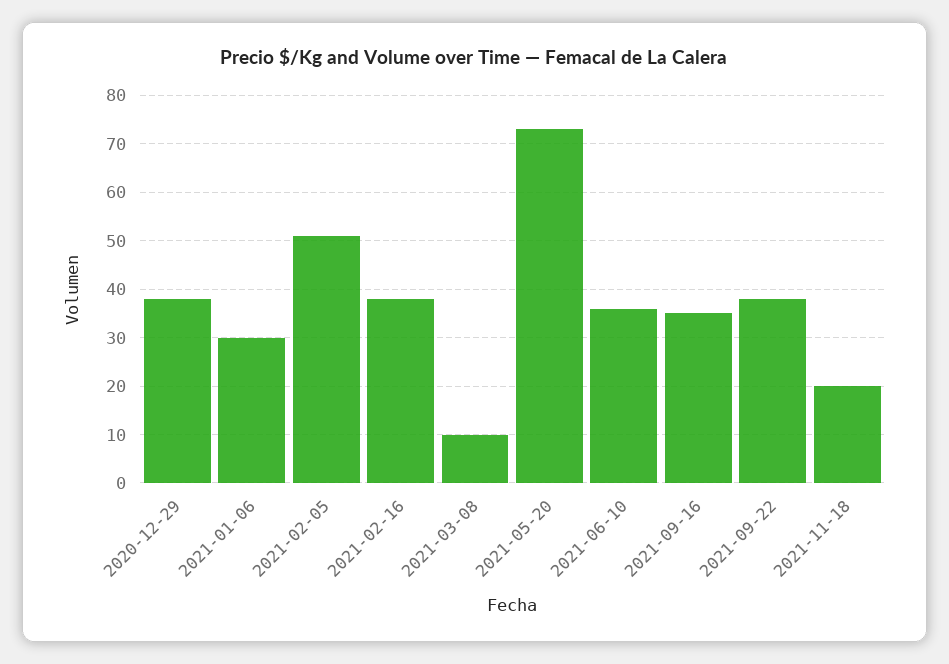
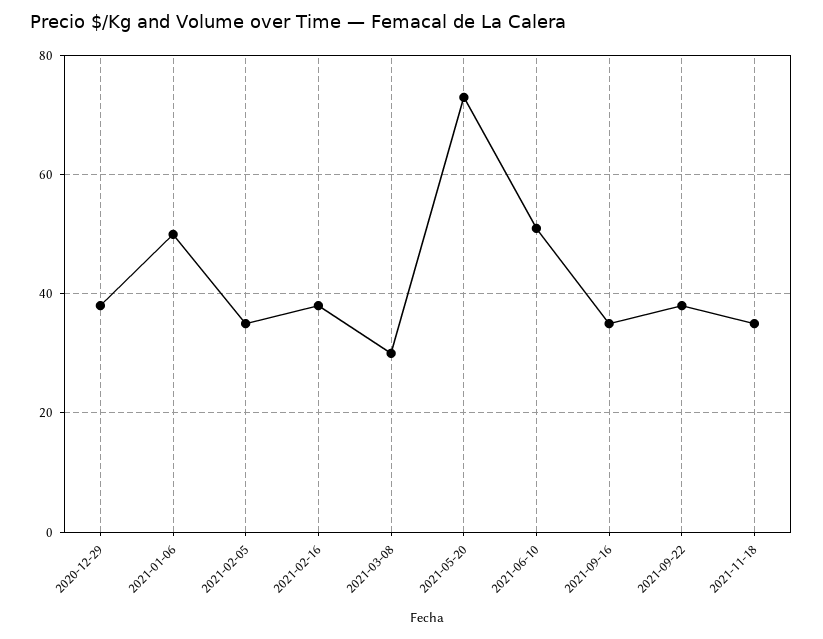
2021-01-06: 30 -> 50
2021-02-05: 50 -> 35
2021-03-08: 10 -> 30
2021-06-10: 35 -> 50
2021-11-18: 20 -> 35

